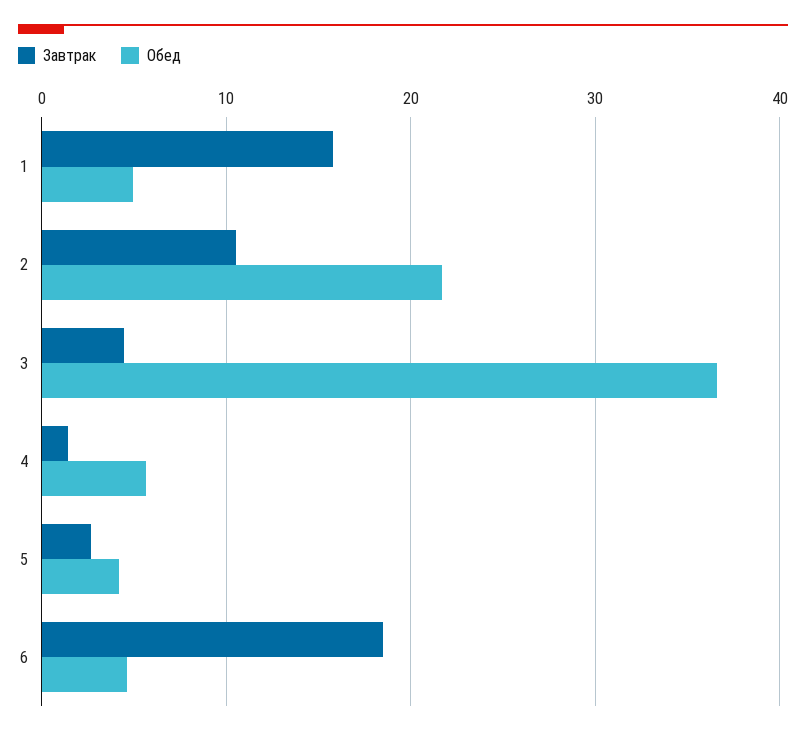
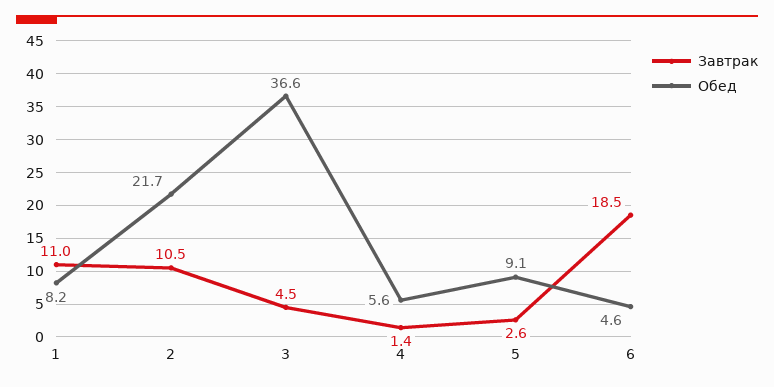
Завтрак, 1: 16 -> 11
Обед, 1: 5 -> 8.2
Обед, 5: 4 -> 9.1

